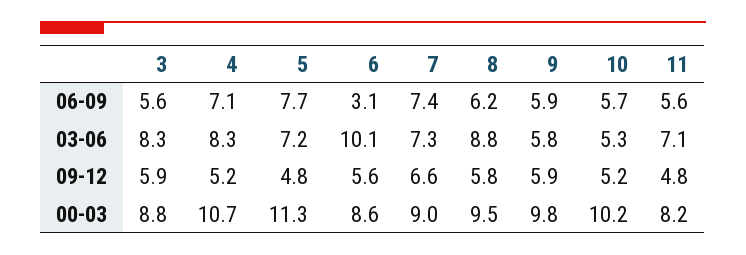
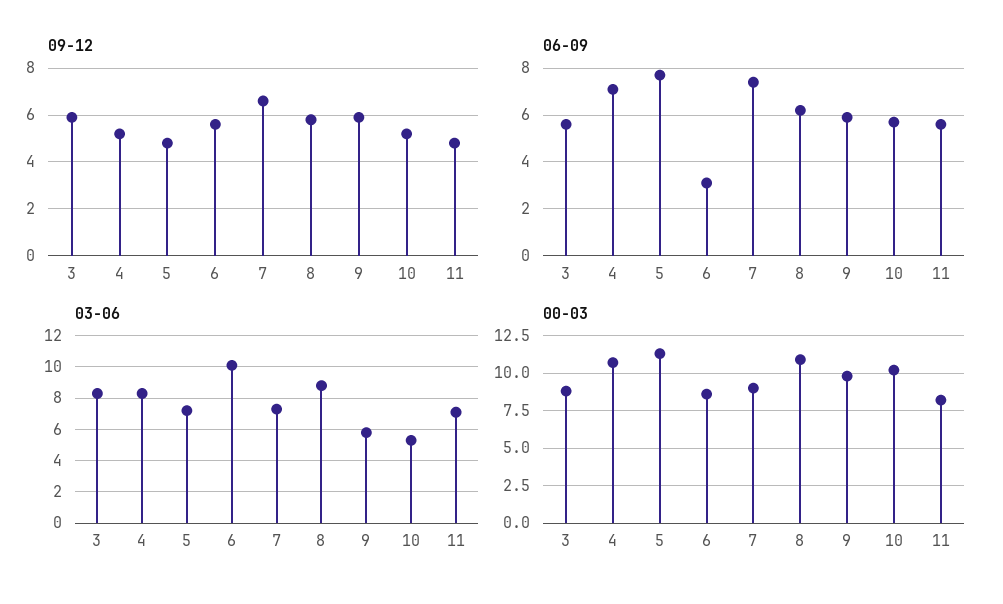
00-03, 8: 9.5 -> 11

